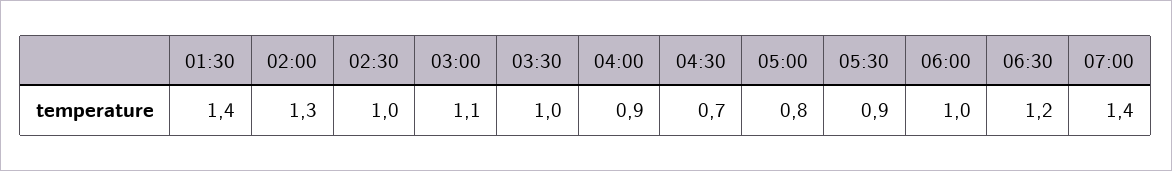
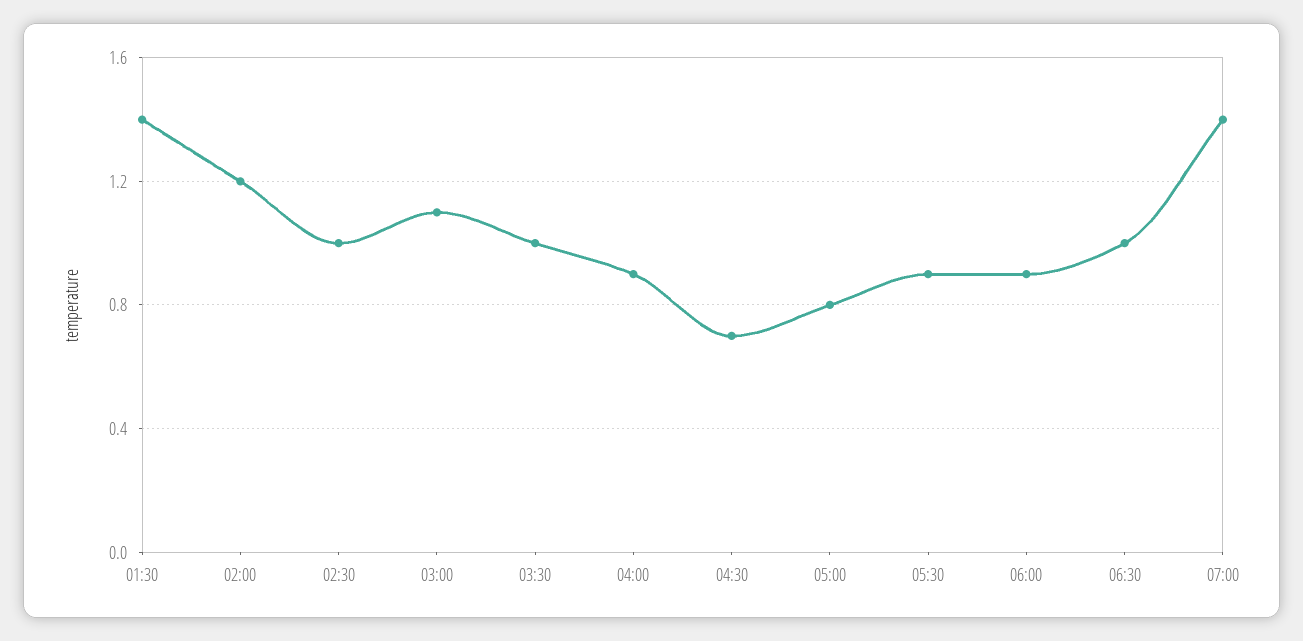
02:00: 1.3 -> 1.2
06:00: 1 -> 0.9
06:30: 1.2 -> 1

